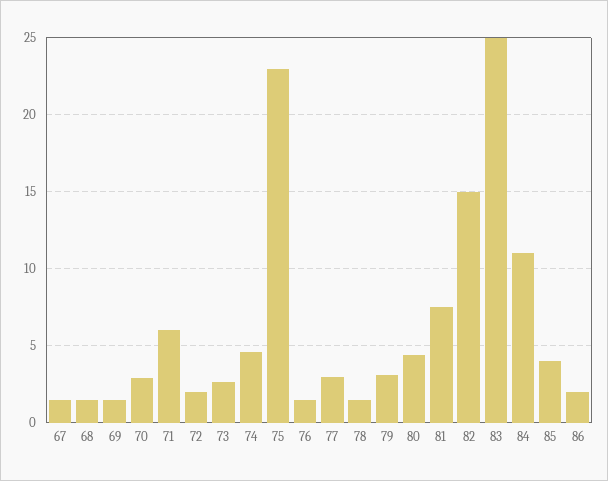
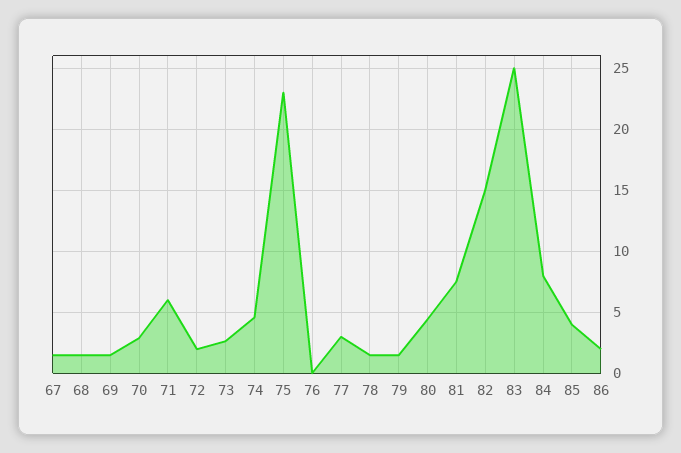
76: 1.5 -> 0
79: 3 -> 1.5
84: 11 -> 8

